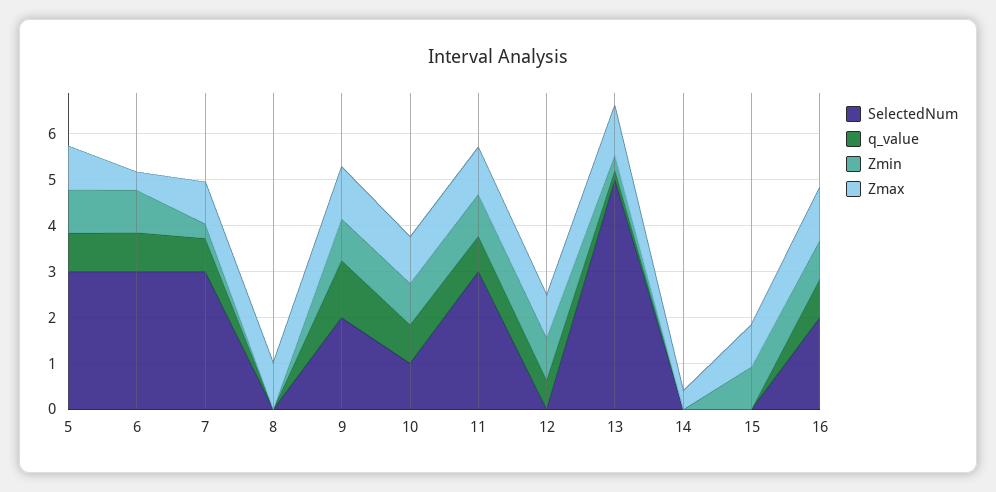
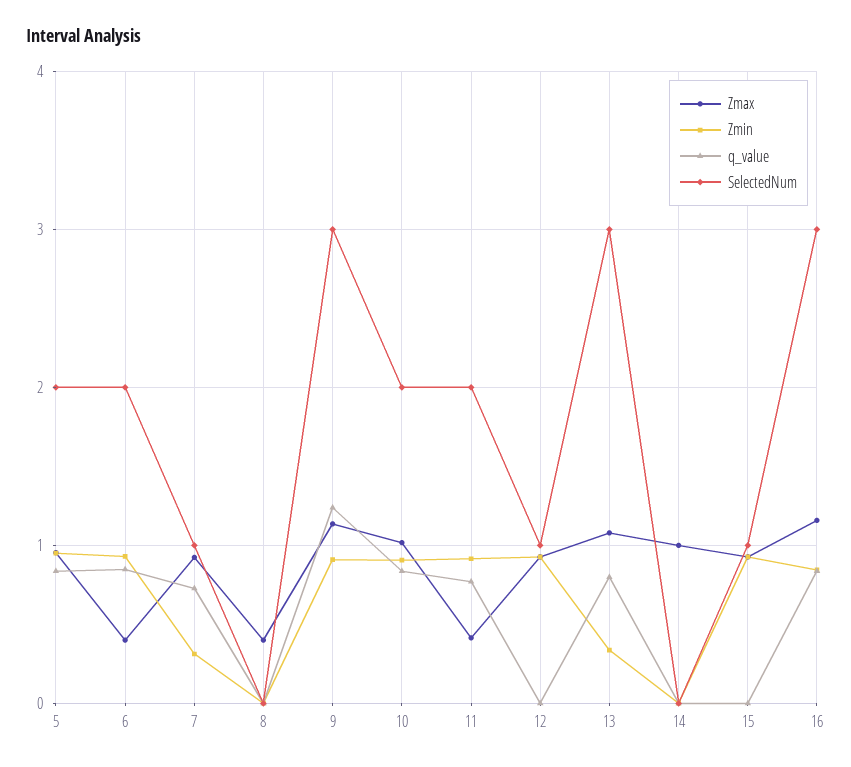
SelectedNum, 5: 3 -> 2
SelectedNum, 6: 3 -> 2
SelectedNum, 7: 3 -> 1
Zmax, 8: 1 -> 0.4
SelectedNum, 9: 2 -> 3
SelectedNum, 10: 1 -> 2
SelectedNum, 11: 3 -> 2
Zmax, 11: 1 -> 0.4
SelectedNum, 12: 0 -> 1
q_value, 12: 0.6 -> 0
SelectedNum, 13: 5 -> 3
q_value, 13: 0.2 -> 0.8
Zmax, 14: 0.4 -> 1
SelectedNum, 15: 0 -> 1
SelectedNum, 16: 2 -> 3

